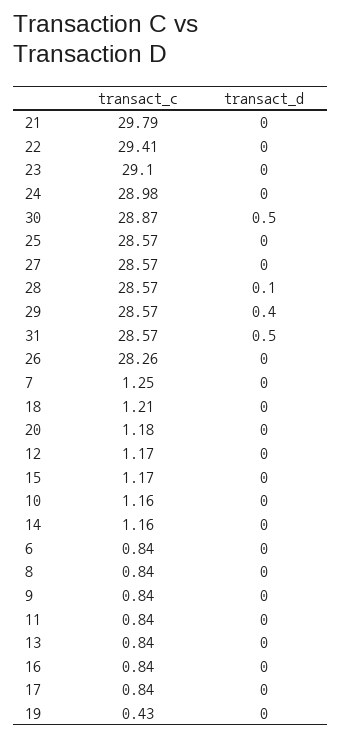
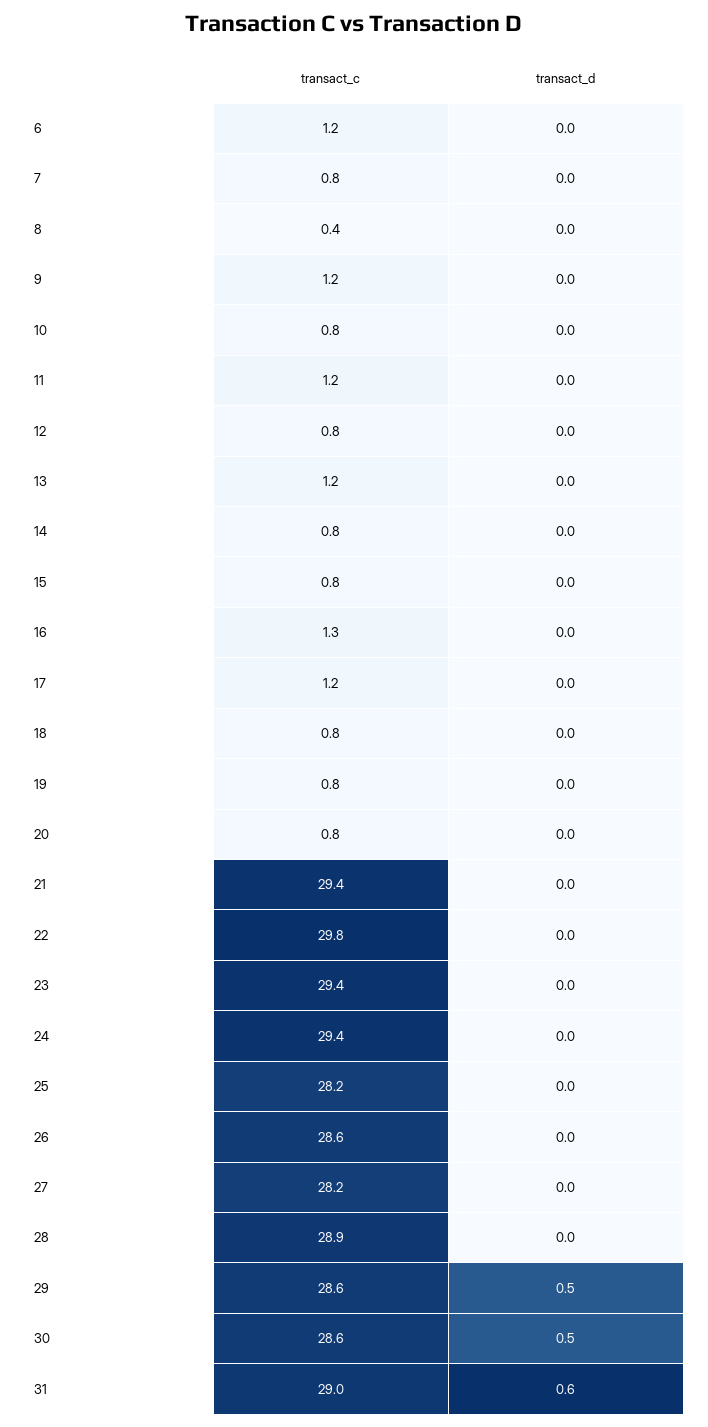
transact_c, 21: 29.79 -> 29.4
transact_c, 22: 29.41 -> 29.8
transact_c, 23: 29.1 -> 29.4
transact_c, 24: 28.98 -> 29.4
transact_c, 30: 28.87 -> 28.6
transact_c, 25: 28.57 -> 28.2
transact_c, 27: 28.57 -> 28.2
transact_c, 28: 28.57 -> 28.9
transact_d, 28: 0.1 -> 0
transact_d, 29: 0.4 -> 0.5
transact_c, 31: 28.57 -> 29
transact_d, 31: 0.5 -> 0.6
transact_c, 26: 28.26 -> 28.6
transact_c, 7: 1.25 -> 0.8
transact_c, 18: 1.21 -> 0.8
transact_c, 20: 1.18 -> 0.8
transact_c, 12: 1.17 -> 0.8
transact_c, 15: 1.17 -> 0.8
transact_c, 10: 1.16 -> 0.8
transact_c, 14: 1.16 -> 0.8
transact_c, 6: 0.84 -> 1.2
transact_c, 8: 0.84 -> 0.4
transact_c, 9: 0.84 -> 1.2
transact_c, 11: 0.84 -> 1.2
transact_c, 13: 0.84 -> 1.2
transact_c, 16: 0.84 -> 1.3
transact_c, 17: 0.84 -> 1.2
transact_c, 19: 0.43 -> 0.8

